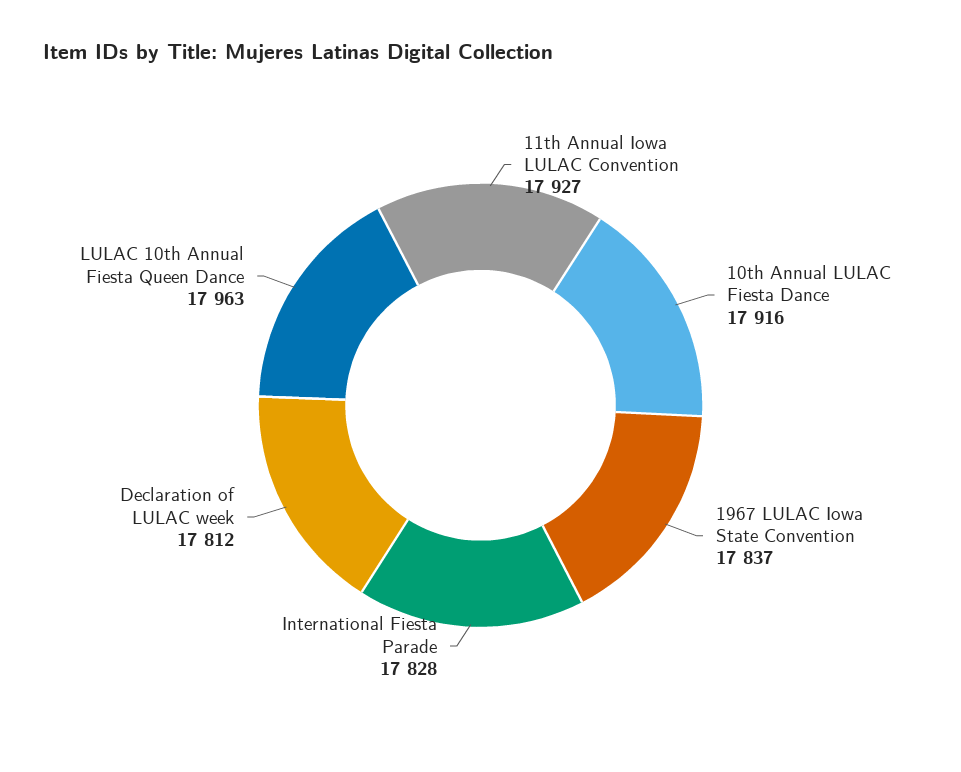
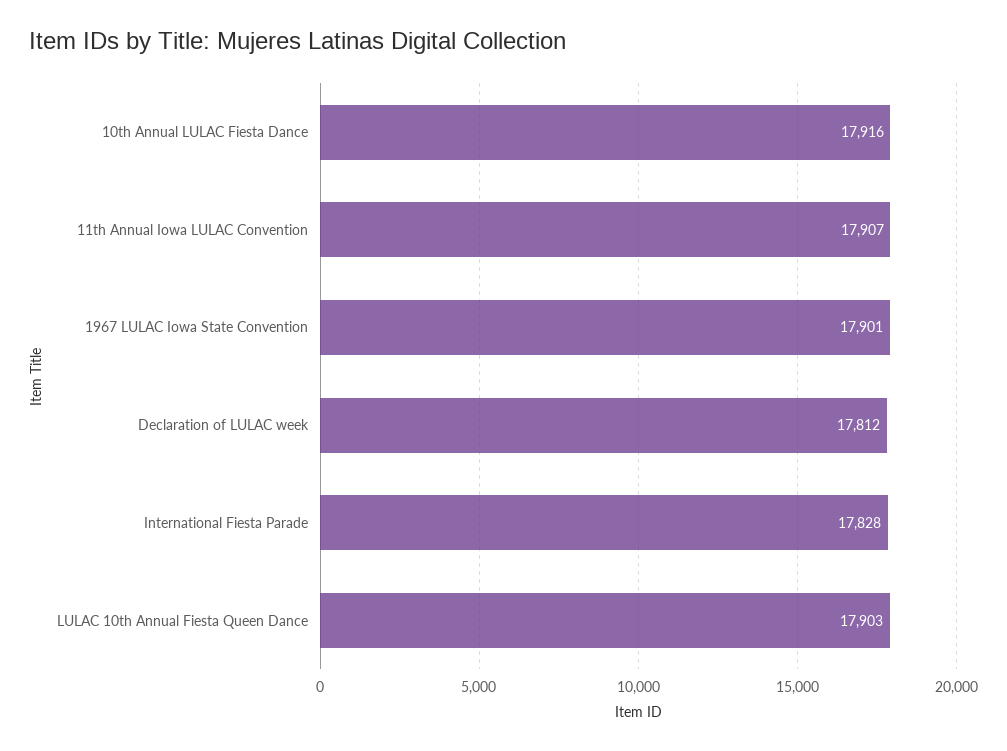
11th Annual Iowa LULAC Convention: 17927 -> 17907
1967 LULAC Iowa State Convention: 17837 -> 17901
LULAC 10th Annual Fiesta Queen Dance: 17963 -> 17903

